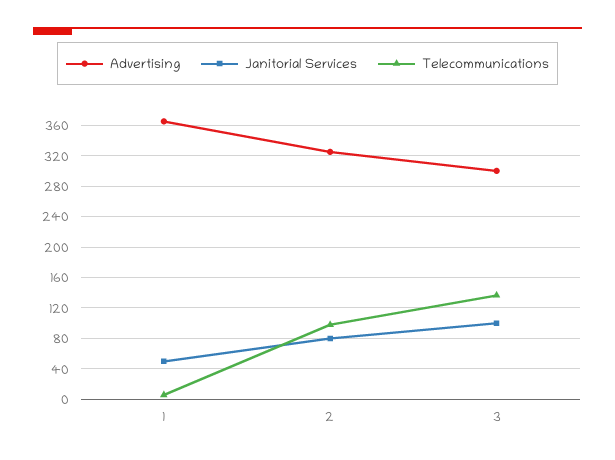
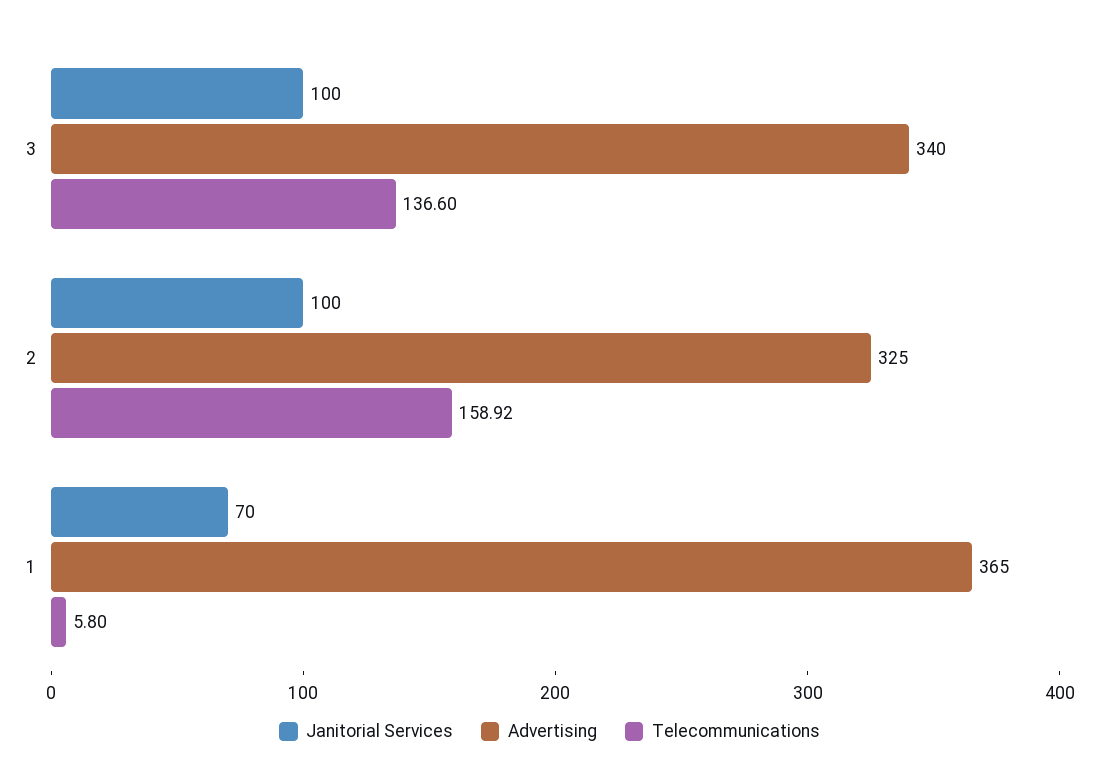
Janitorial Services, 1: 50 -> 70
Janitorial Services, 2: 80 -> 100
Telecommunications, 2: 100 -> 158.92
Advertising, 3: 300 -> 340

